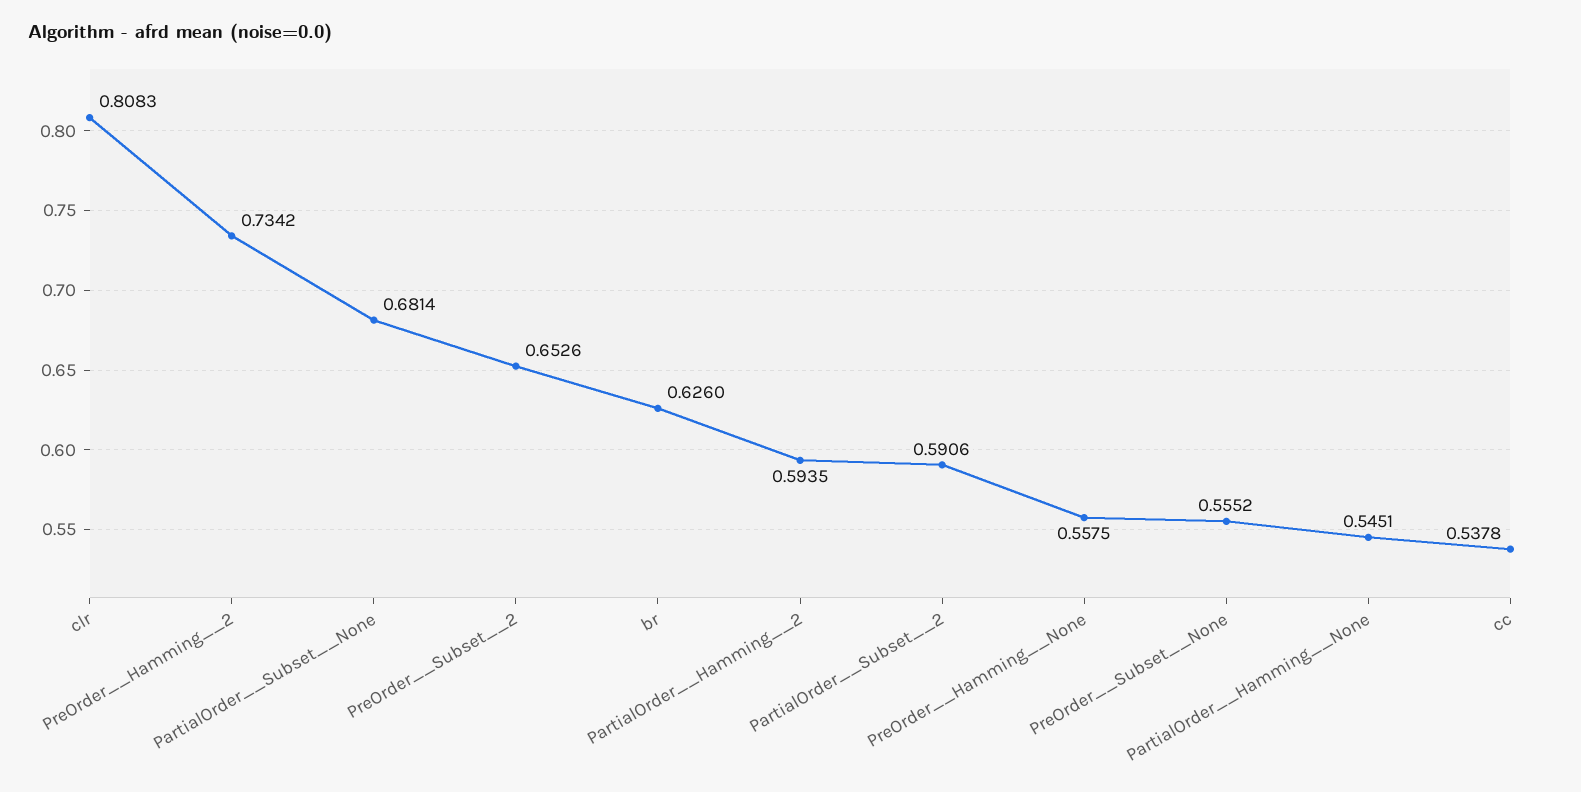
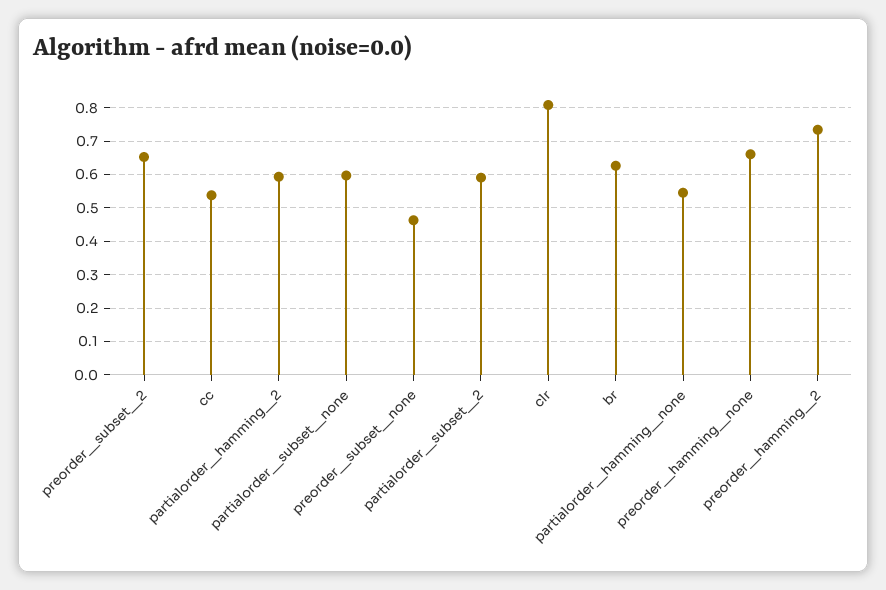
PartialOrder__Subset__None: 0.6814 -> 0.6
PreOrder__Hamming__None: 0.5575 -> 0.66
PreOrder__Subset__None: 0.5552 -> 0.46

